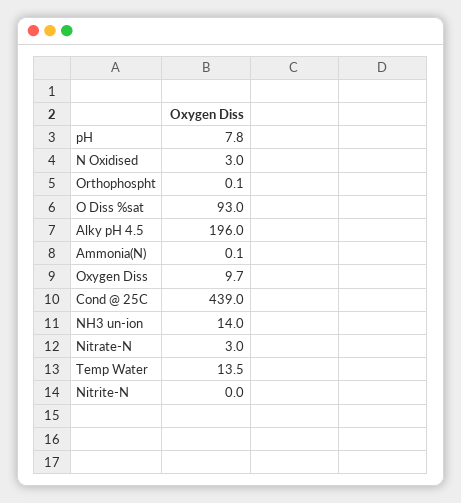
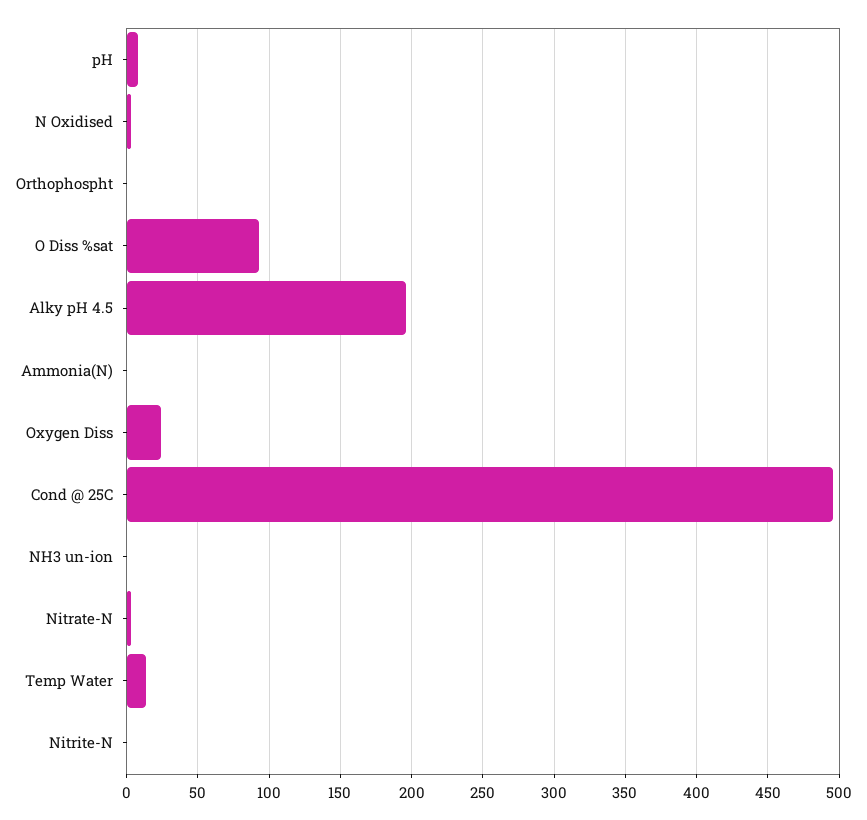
Oxygen Diss: 9.7 -> 25
Cond @ 25C: 439 -> 495
NH3 un-ion: 14 -> 0

